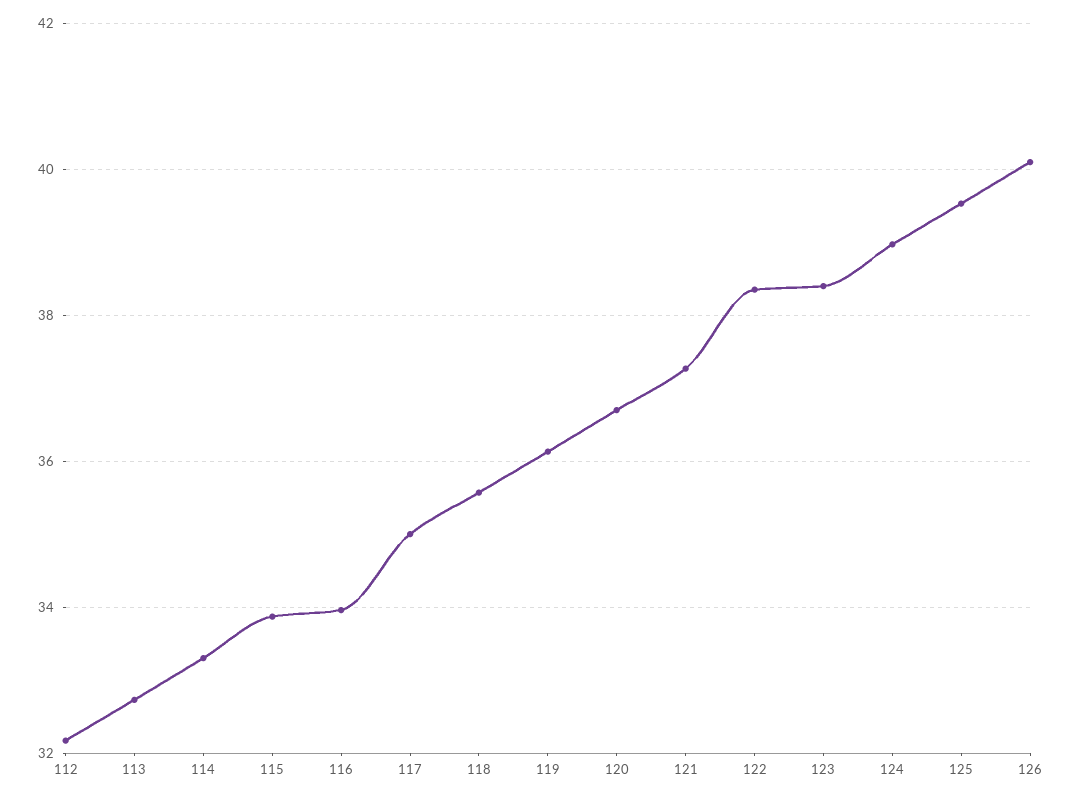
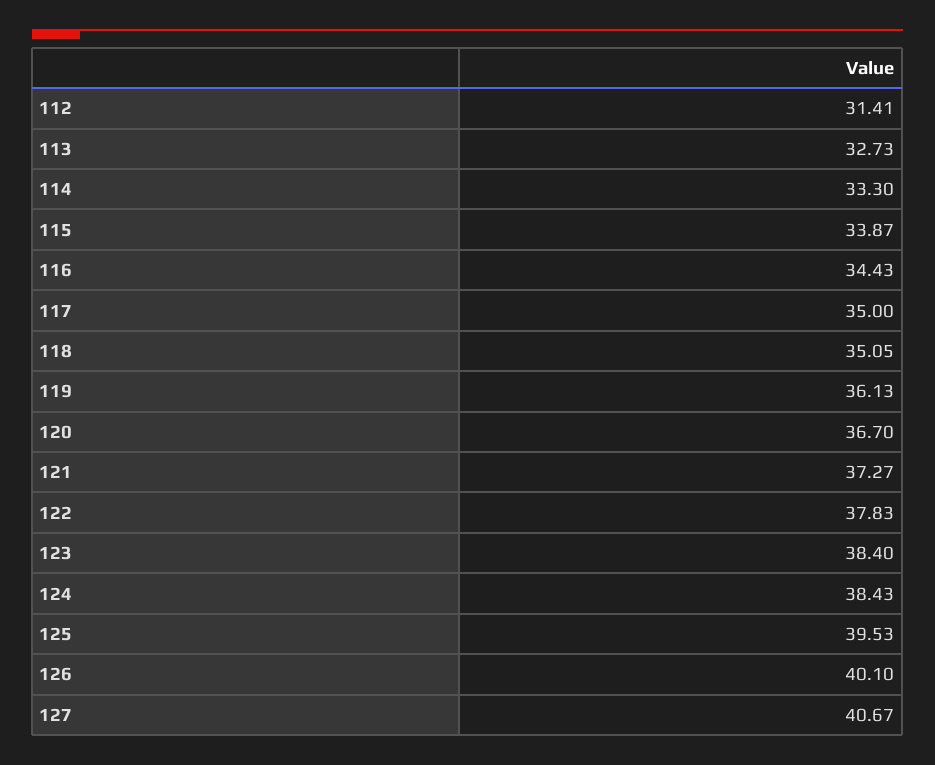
112: 32.2 -> 31.41
116: 34 -> 34.43
118: 35.6 -> 35.05
122: 38.4 -> 37.83
124: 39 -> 38.43
127: none -> 40.67

